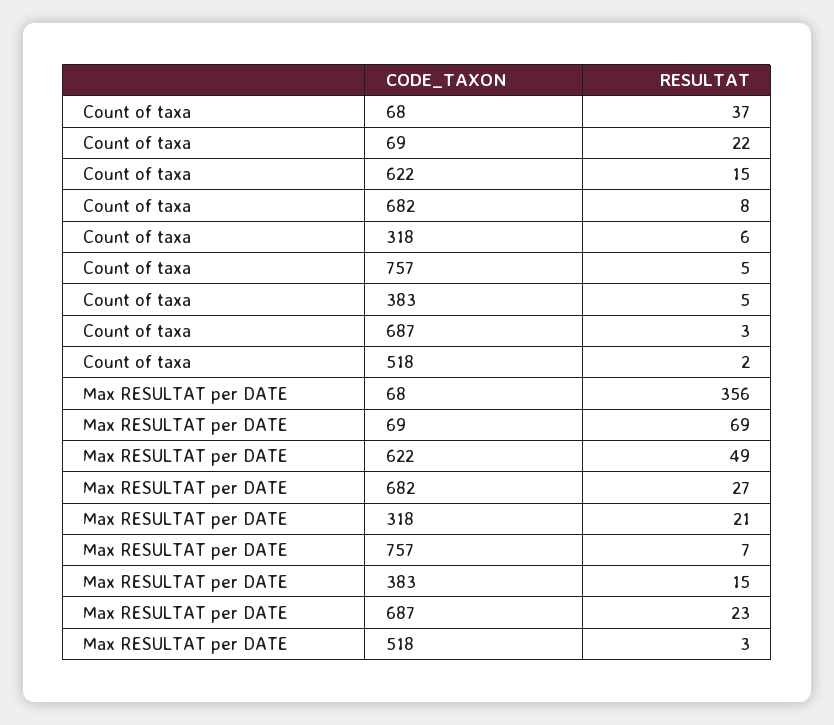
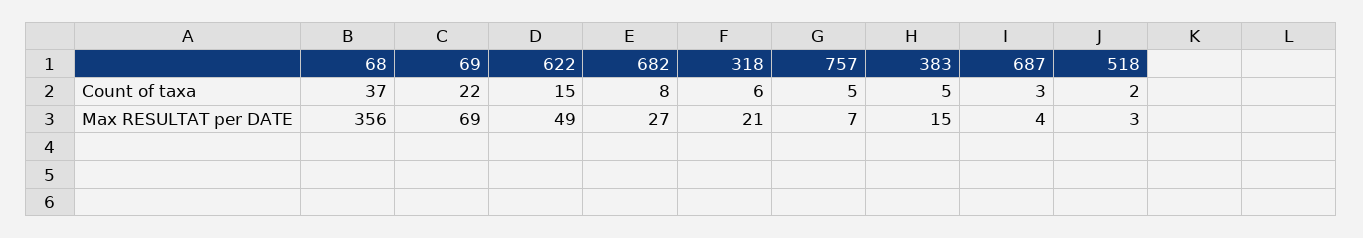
Max RESULTAT per DATE, 687: 23 -> 4

